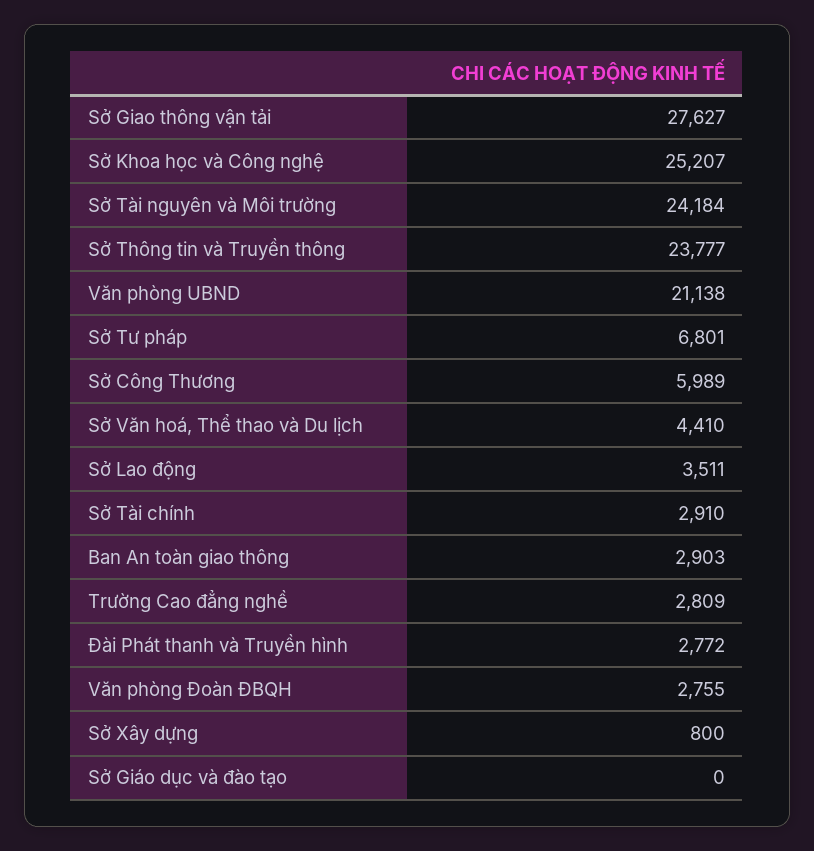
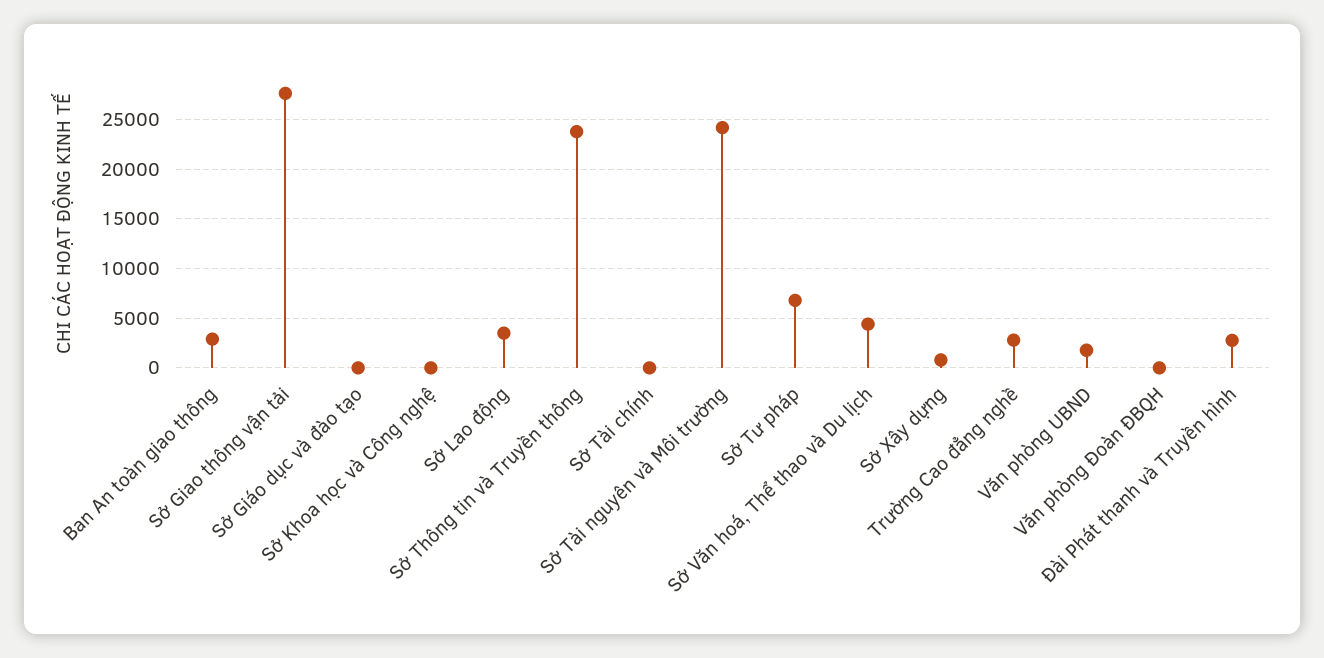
Sở Khoa học và Công nghệ: 25207 -> 0
Văn phòng UBND: 21138 -> 2000
Sở Công Thương: 5989 -> none
Sở Tài chính: 2910 -> 0
Văn phòng Đoàn ĐBQH: 2755 -> 0

